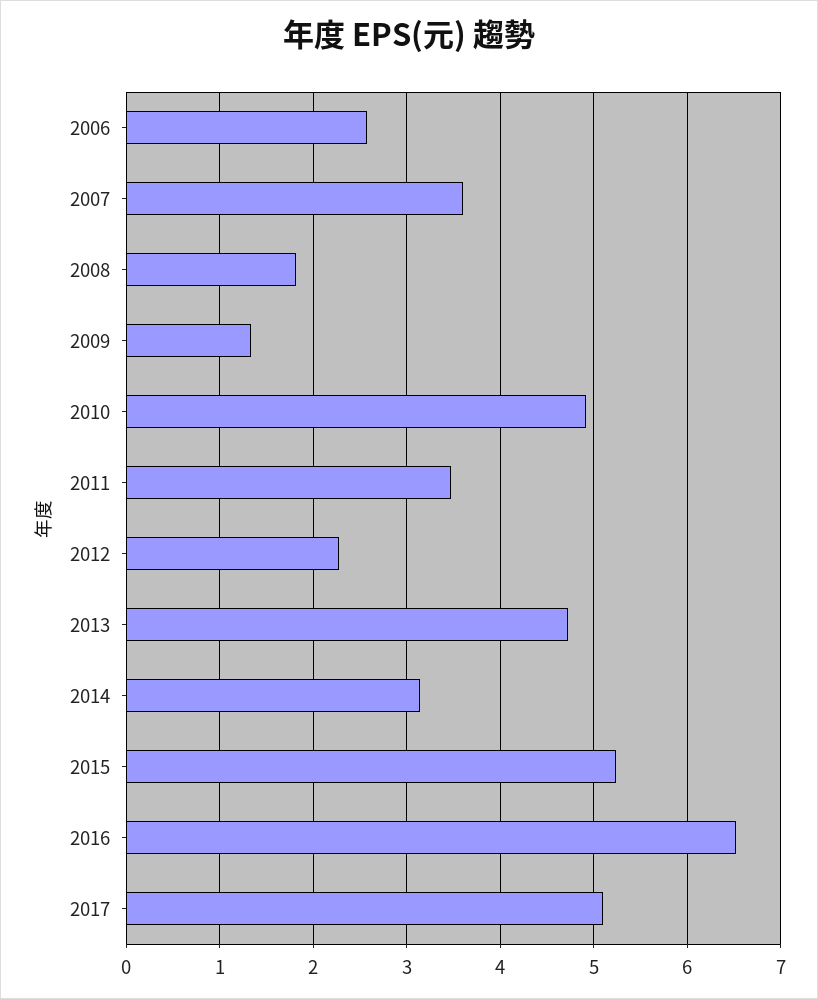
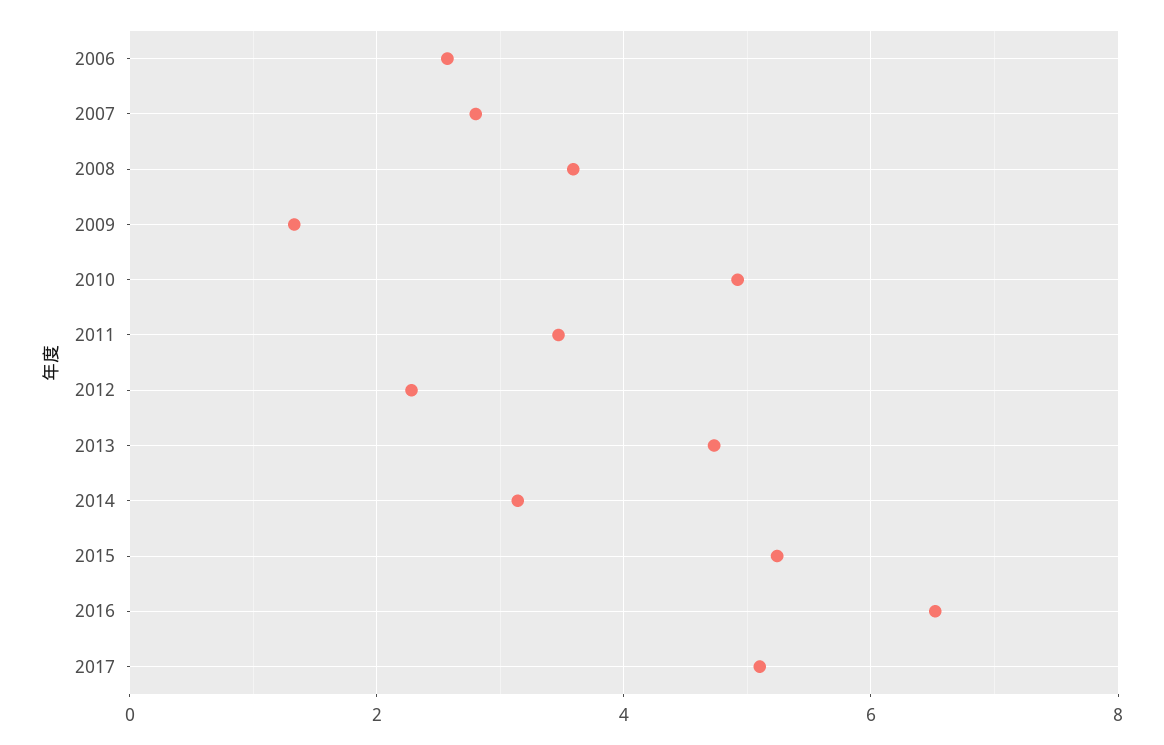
2007: 3.6 -> 2.8
2008: 1.8 -> 3.6

